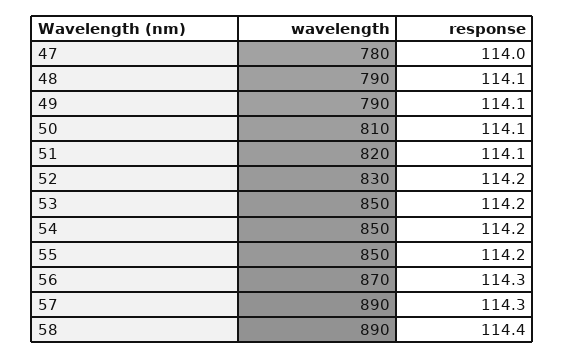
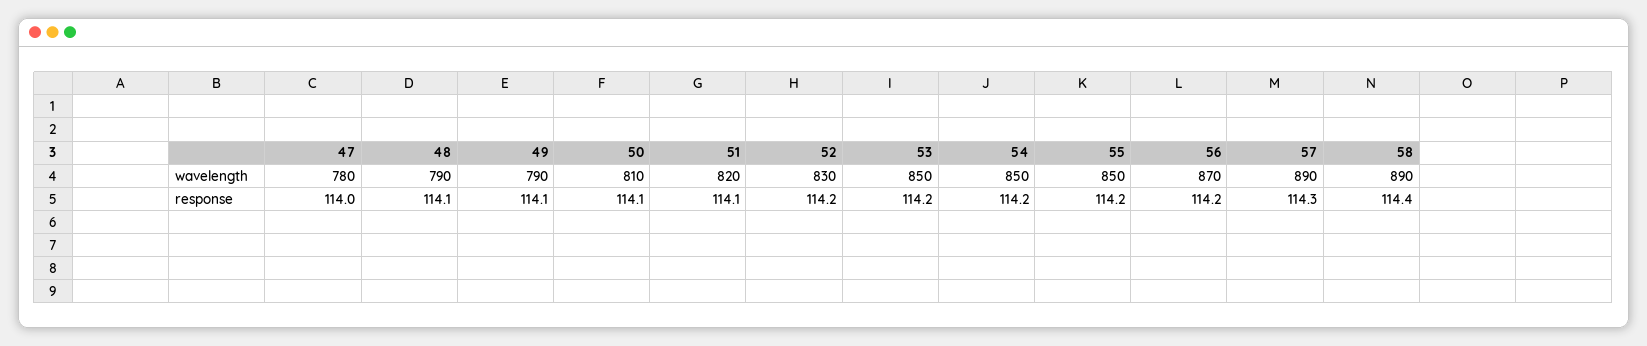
response, 56: 114.3 -> 114.2

